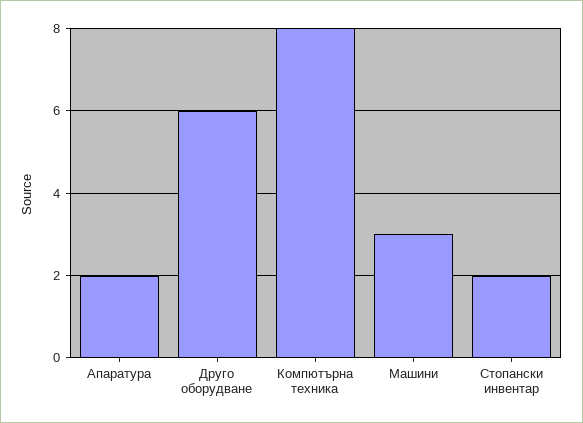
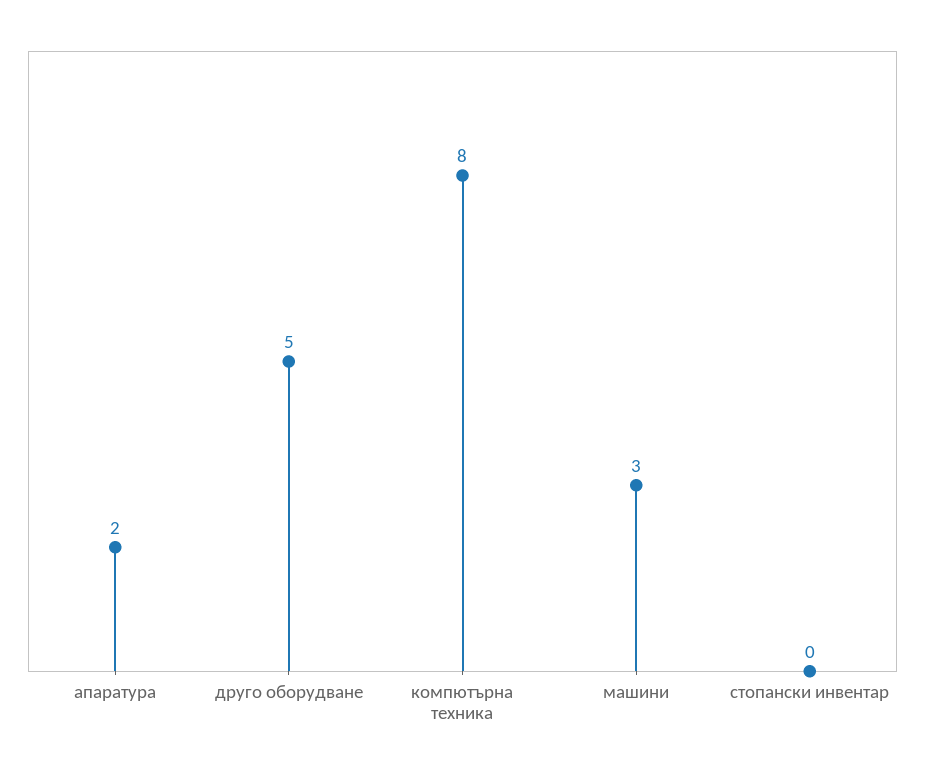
Друго оборудване: 6 -> 5
Стопански инвентар: 2 -> 0

